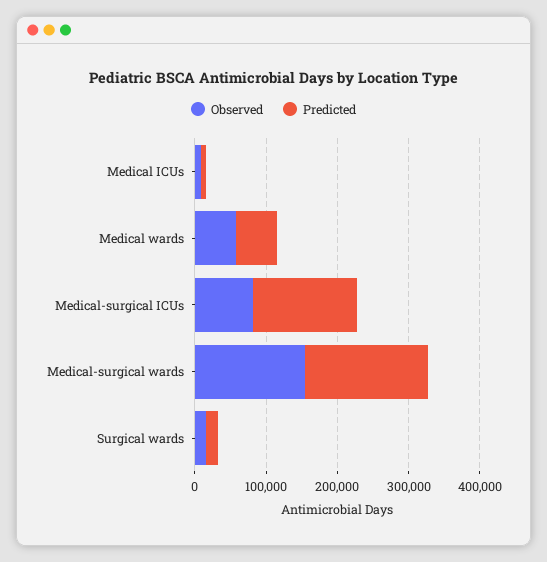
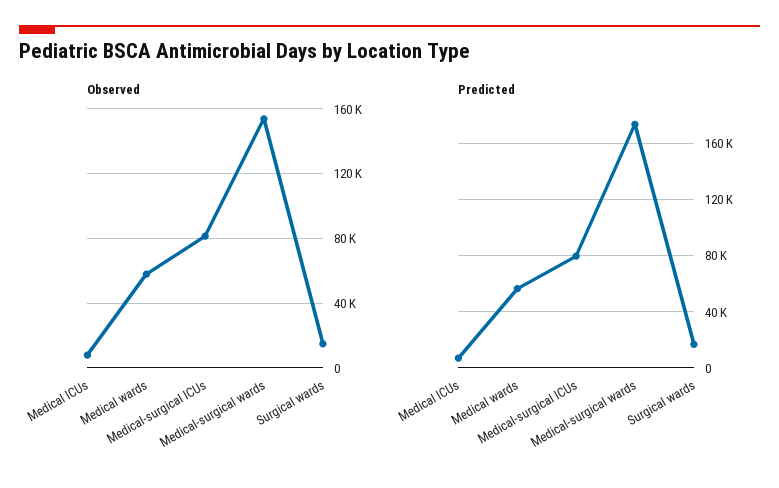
Predicted, Medical-surgical ICUs: 140000 -> 80000

